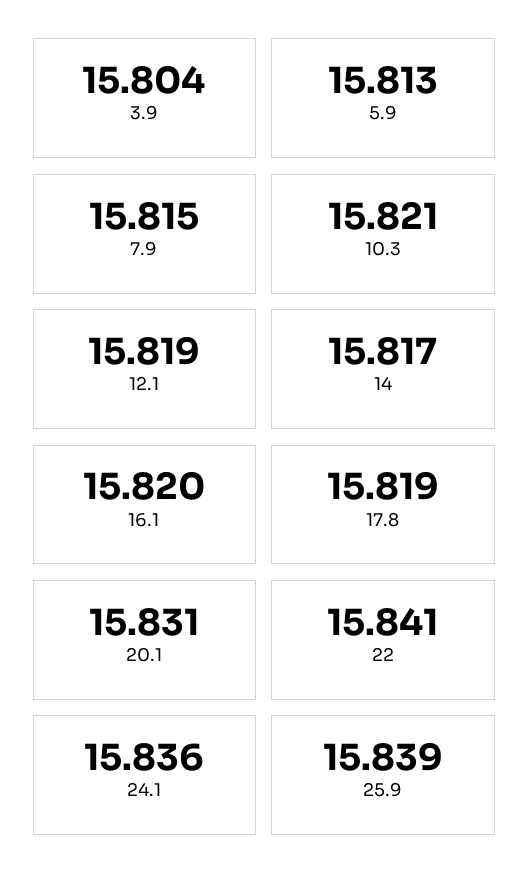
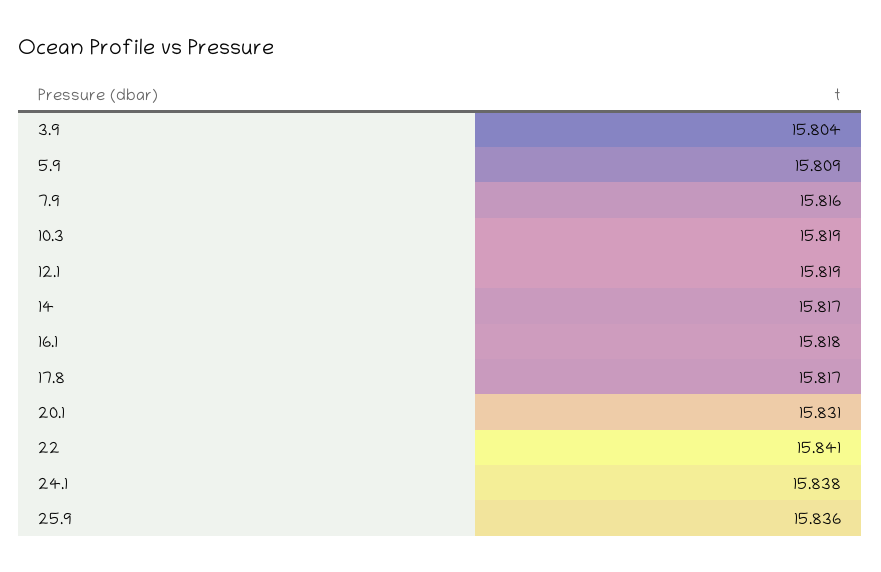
5.9: 15.813 -> 15.809
7.9: 15.815 -> 15.816
10.3: 15.821 -> 15.819
16.1: 15.82 -> 15.818
17.8: 15.819 -> 15.817
24.1: 15.836 -> 15.838
25.9: 15.839 -> 15.836

